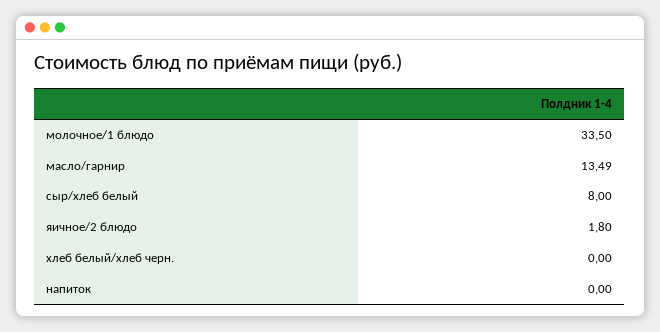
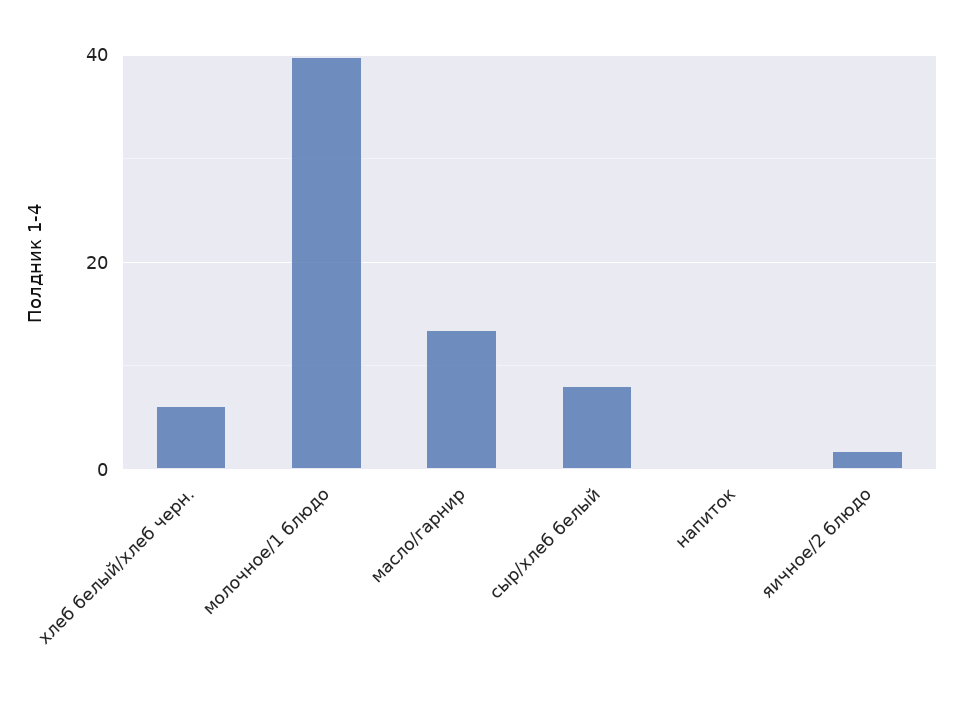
молочное/1 блюдо: 33.5 -> 40
хлеб белый/хлеб черн.: 0 -> 6

